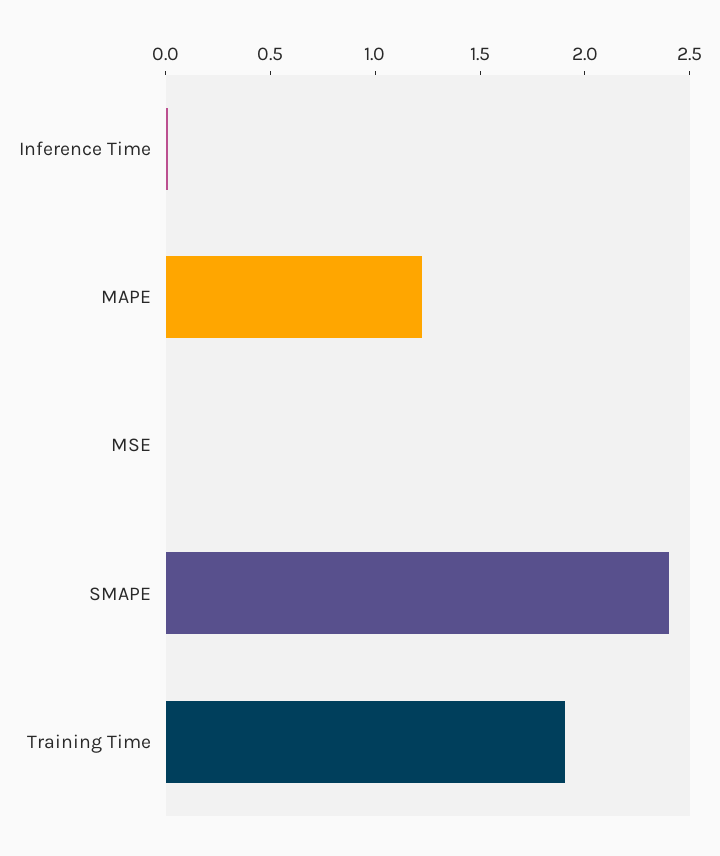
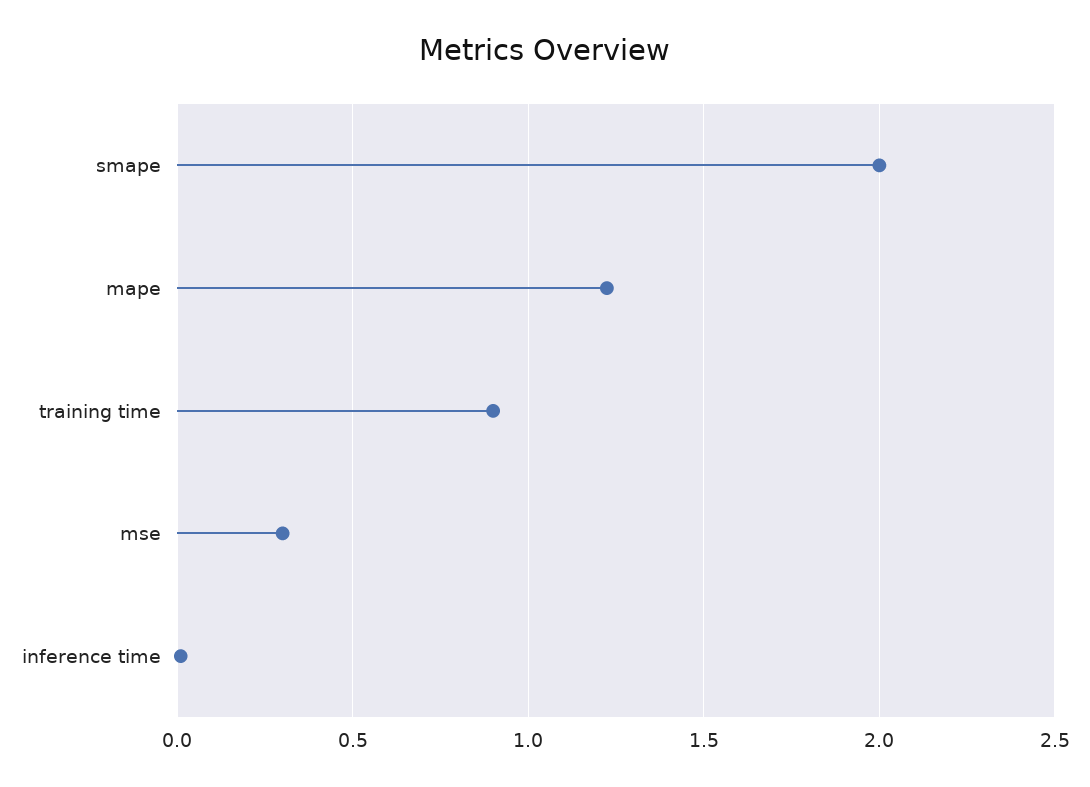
MSE: 0 -> 0.3
SMAPE: 2.4 -> 2
Training Time: 1.9 -> 0.9

